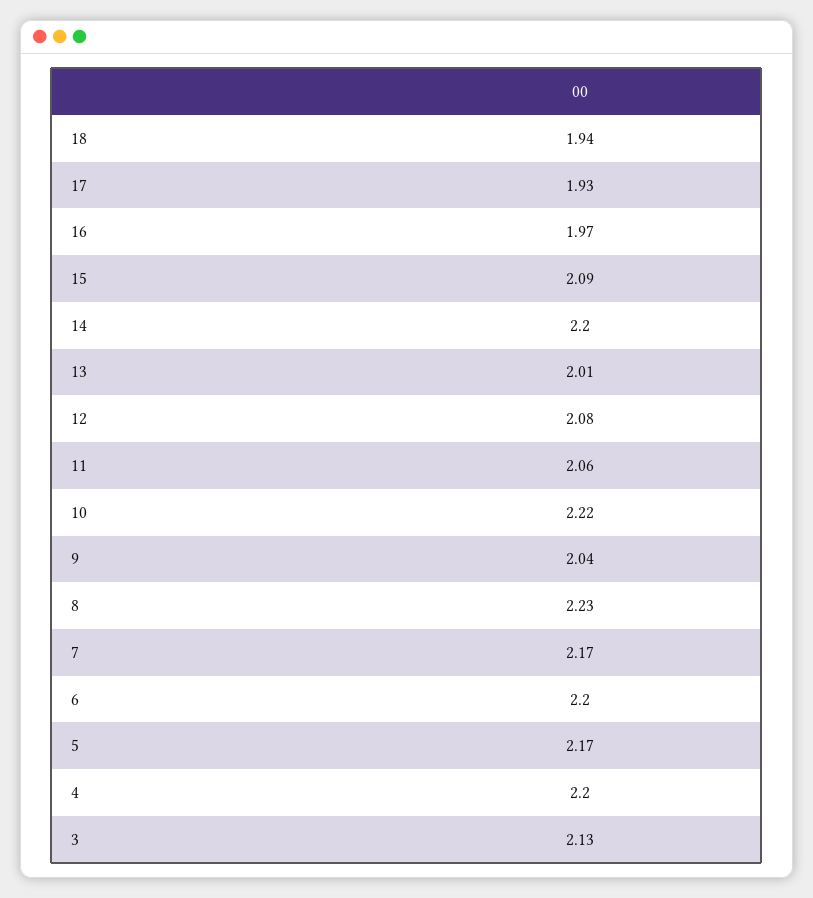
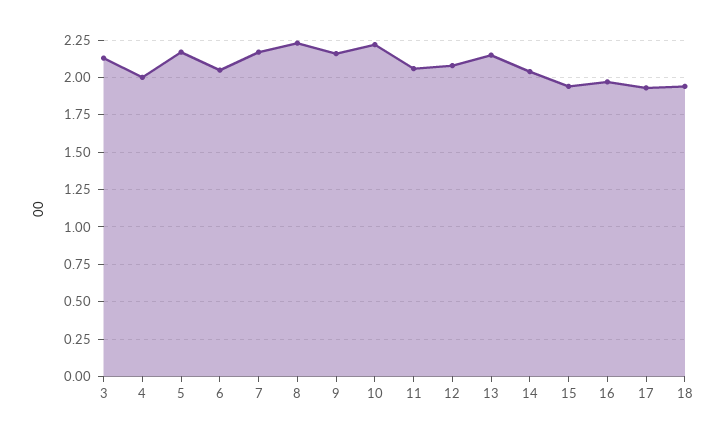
15: 2.09 -> 1.95
14: 2.2 -> 2.05
13: 2.01 -> 2.15
9: 2.04 -> 2.15
6: 2.2 -> 2.05
4: 2.2 -> 2

